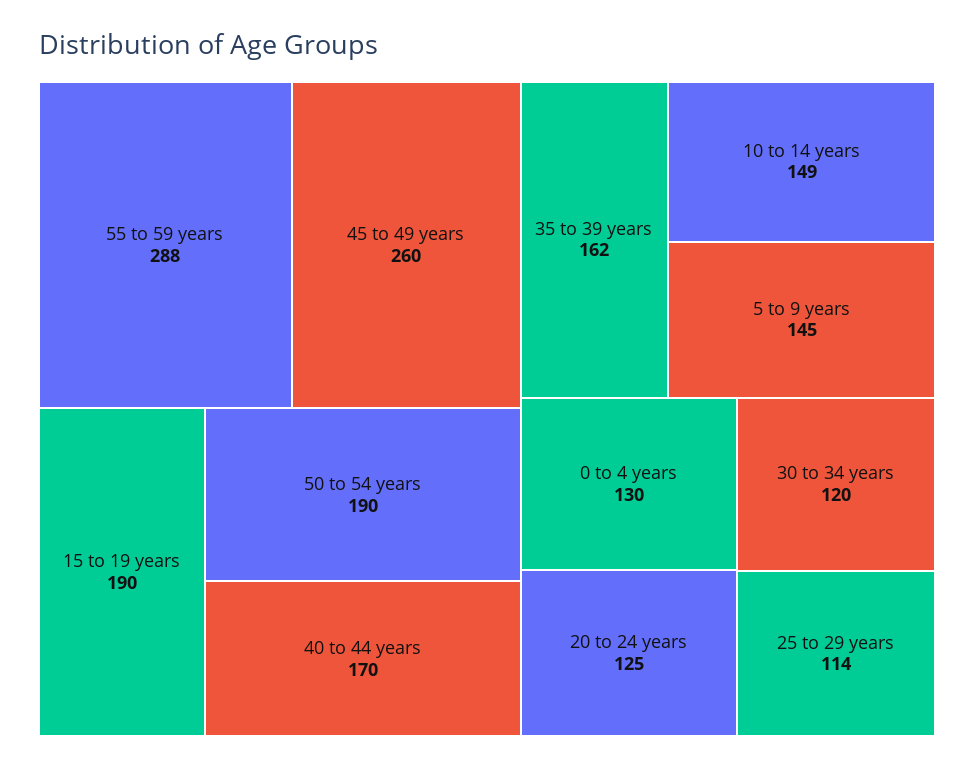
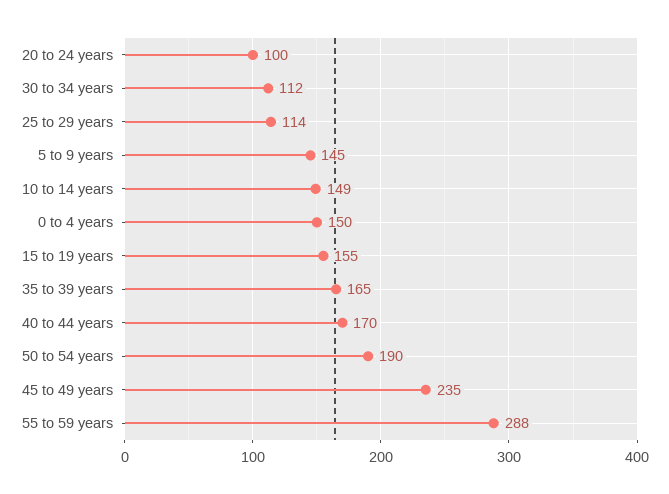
45 to 49 years: 260 -> 235
15 to 19 years: 190 -> 155
35 to 39 years: 162 -> 165
0 to 4 years: 130 -> 150
20 to 24 years: 125 -> 100
30 to 34 years: 120 -> 112

